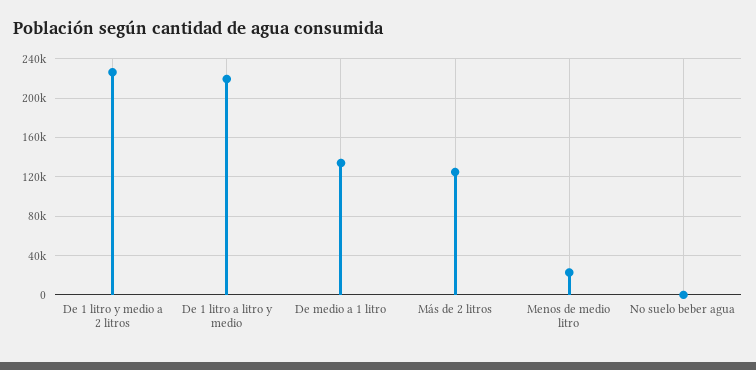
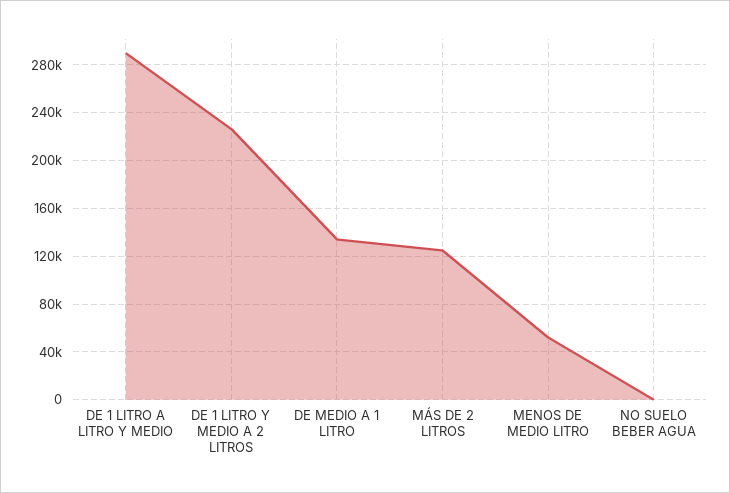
De 1 litro a litro y medio: 220000 -> 290000
Menos de medio litro: 20000 -> 50000

